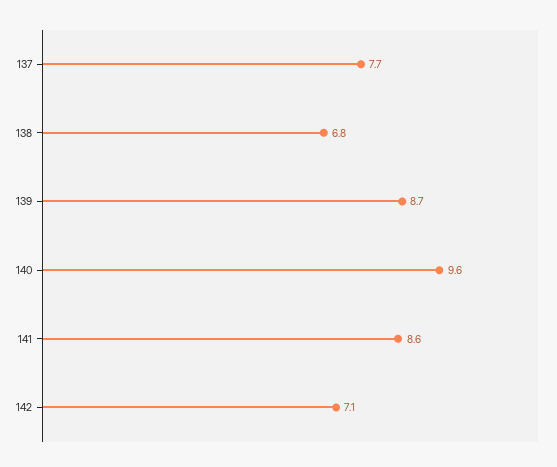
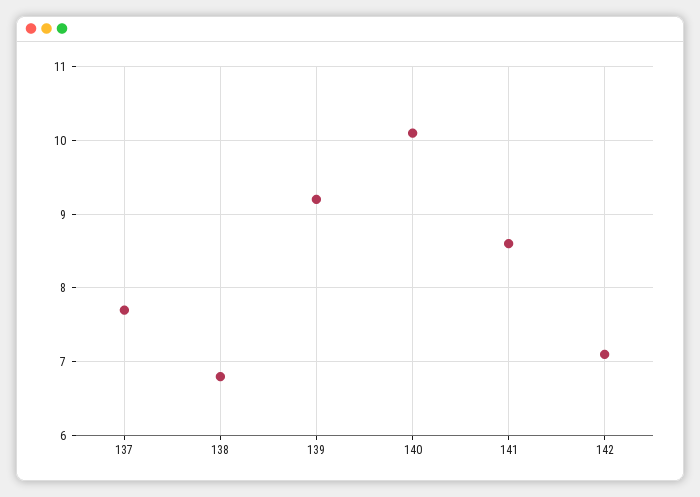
139: 8.7 -> 9.2
140: 9.6 -> 10.1

